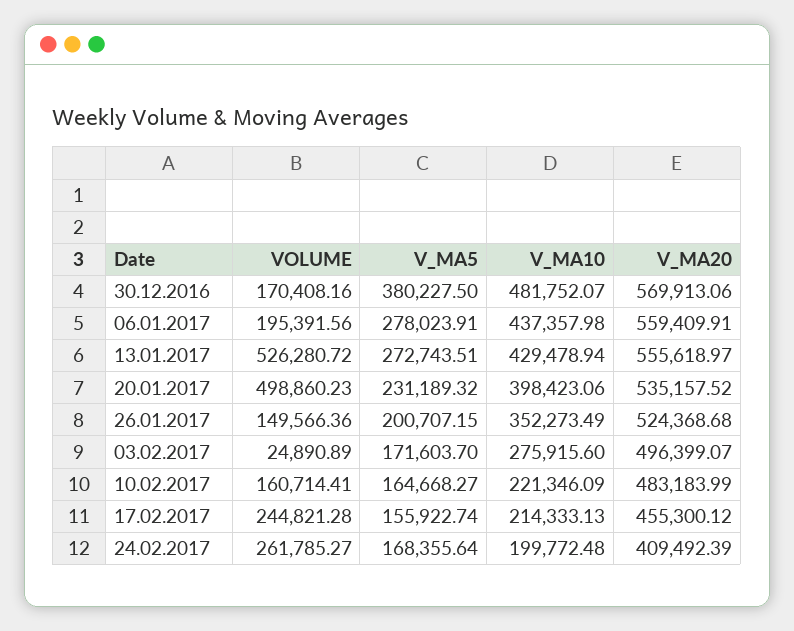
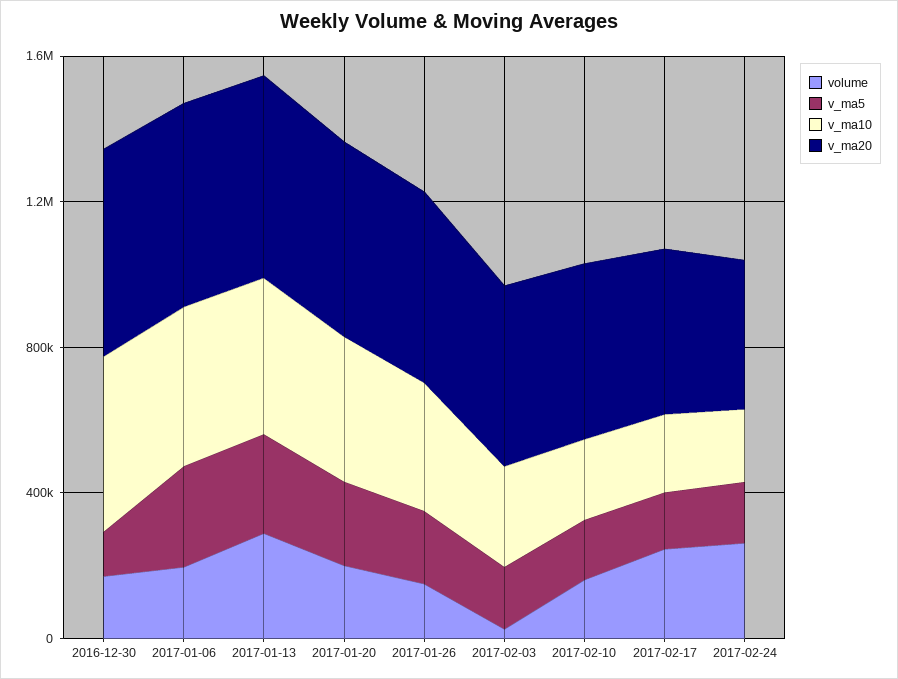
V_MA5, 30.12.2016: 380227.5 -> 100000
VOLUME, 13.01.2017: 526280.72 -> 300000
VOLUME, 20.01.2017: 498860.23 -> 200000

